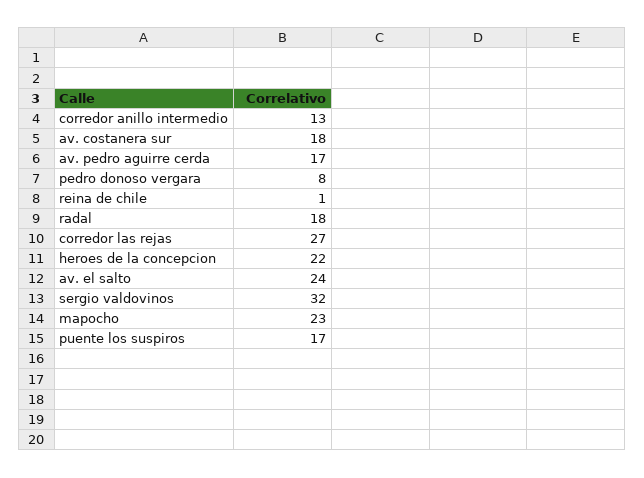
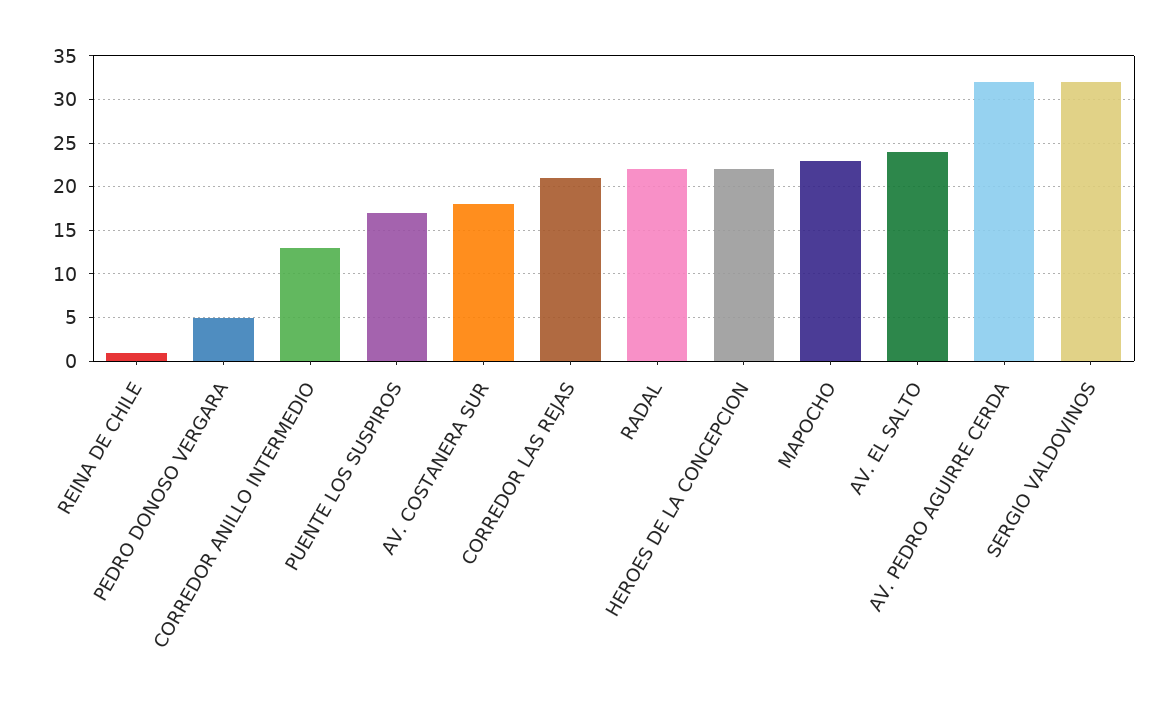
av. pedro aguirre cerda: 17 -> 32
pedro donoso vergara: 8 -> 5
radal: 18 -> 22
corredor las rejas: 27 -> 21

